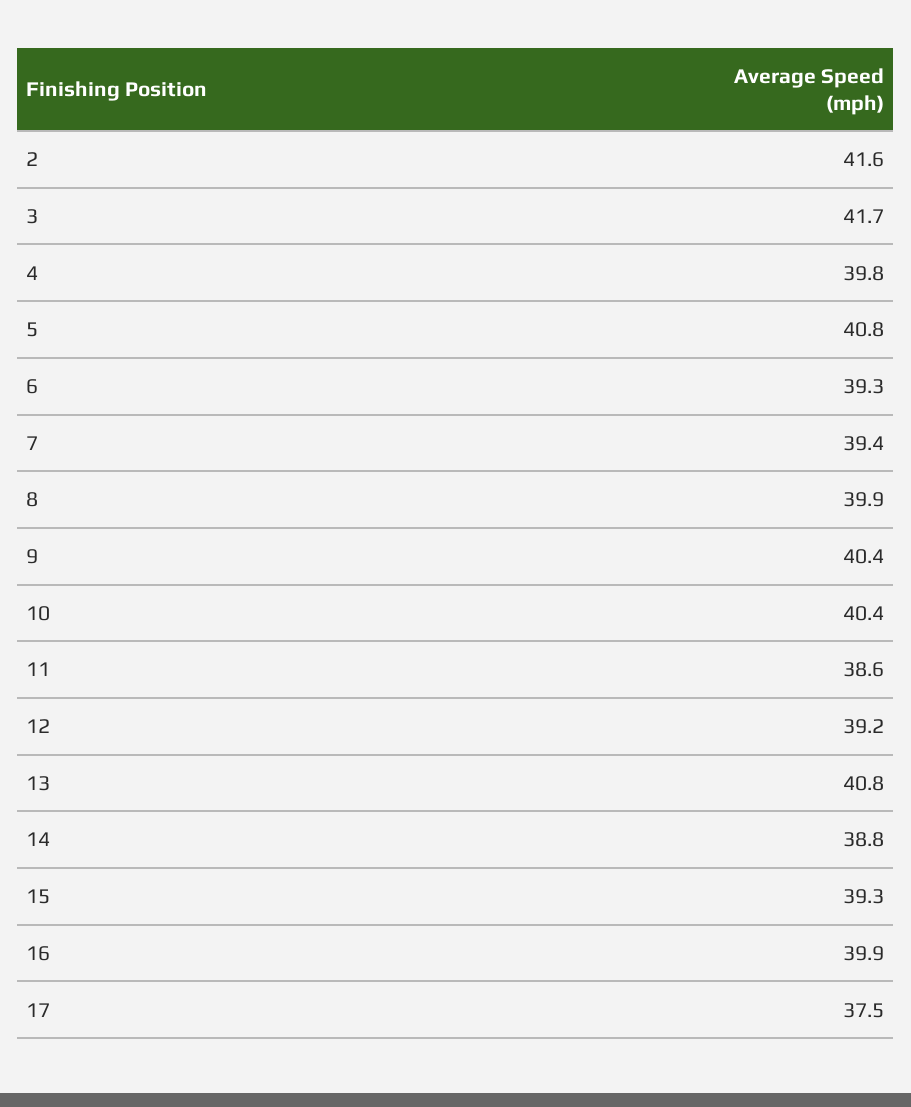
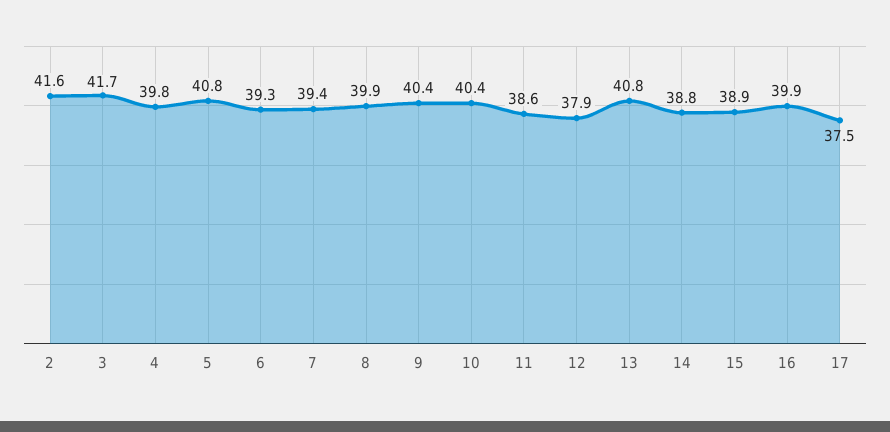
12: 39.2 -> 37.9
15: 39.3 -> 38.9

